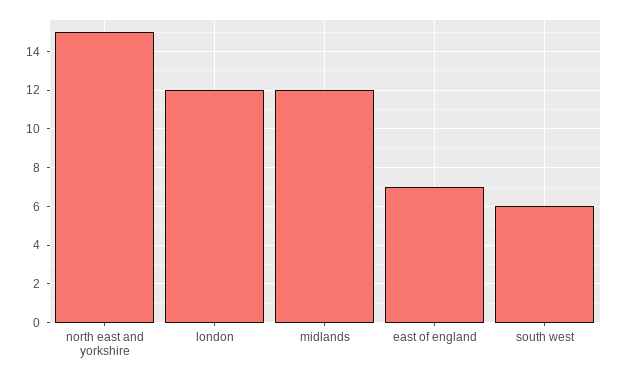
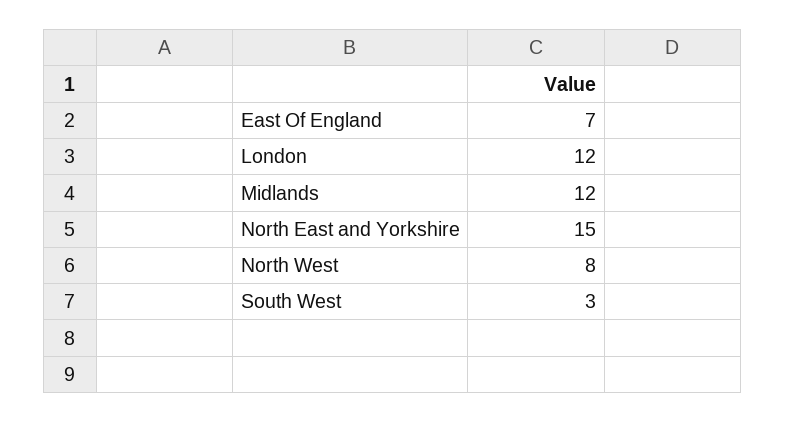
south west: 6 -> 3
North West: none -> 8

